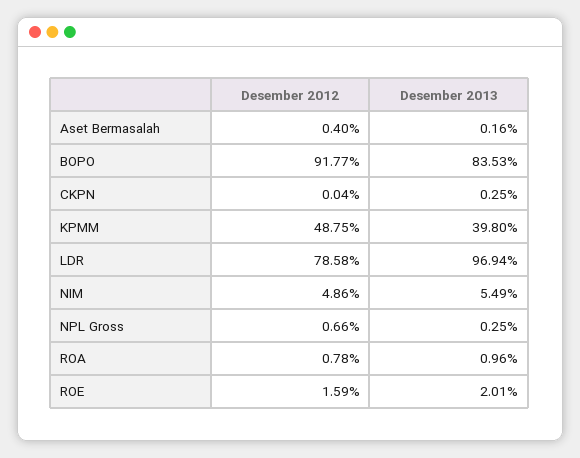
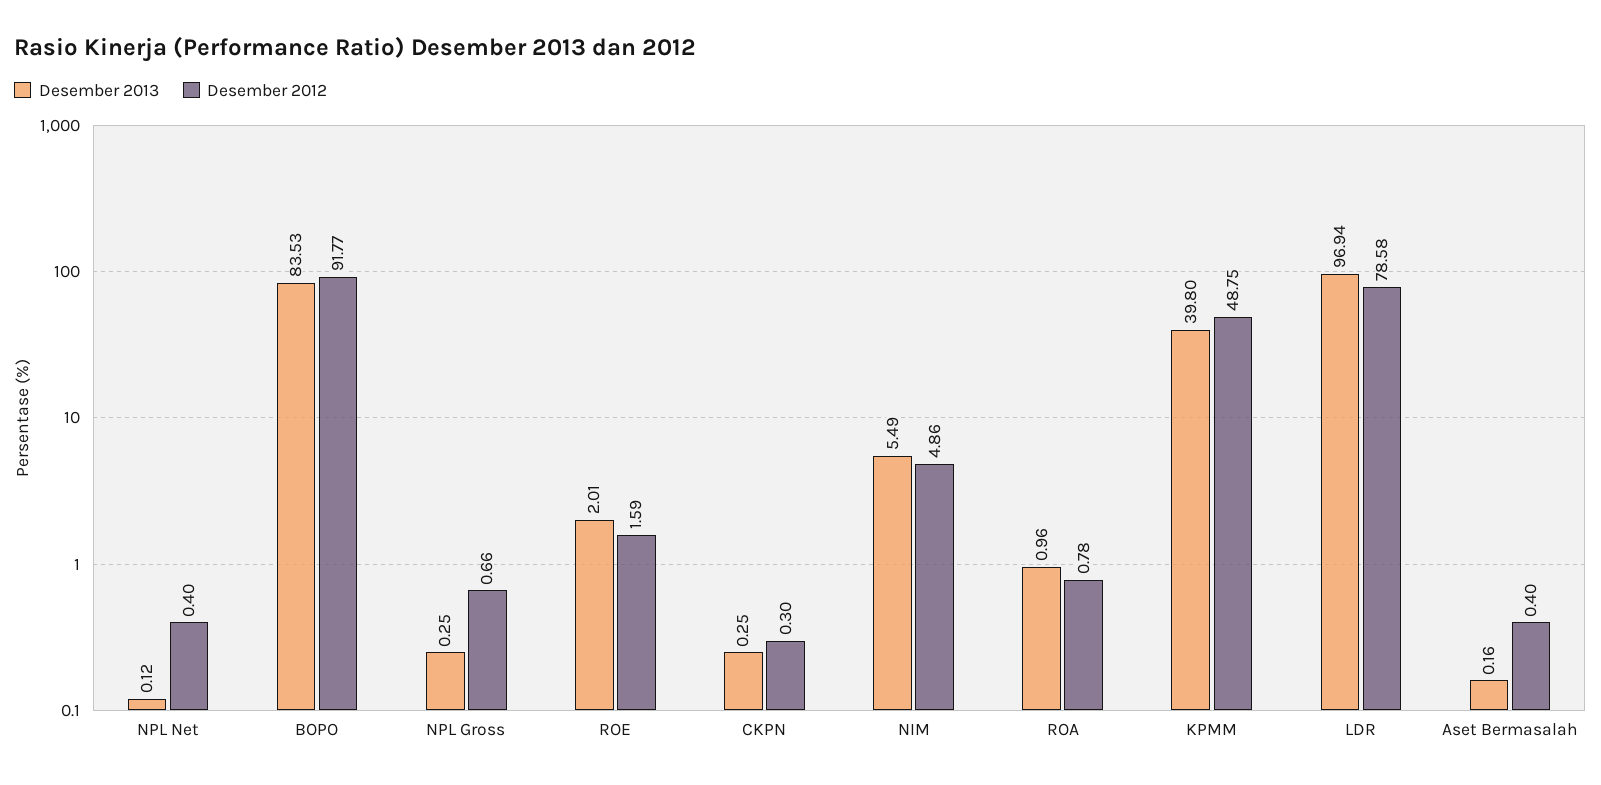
Desember 2012, CKPN: 0.04 -> 0.3
Desember 2013, NPL Net: none -> 0.12
Desember 2012, NPL Net: none -> 0.4

